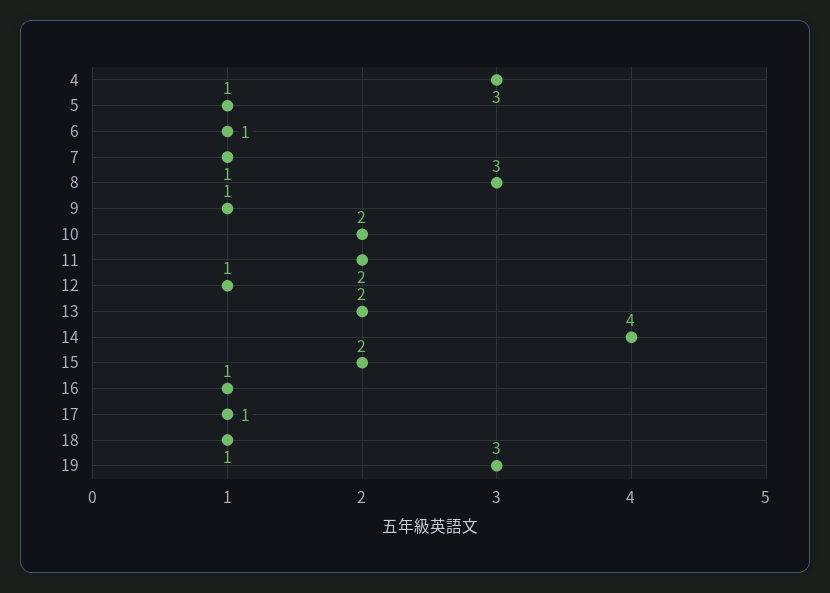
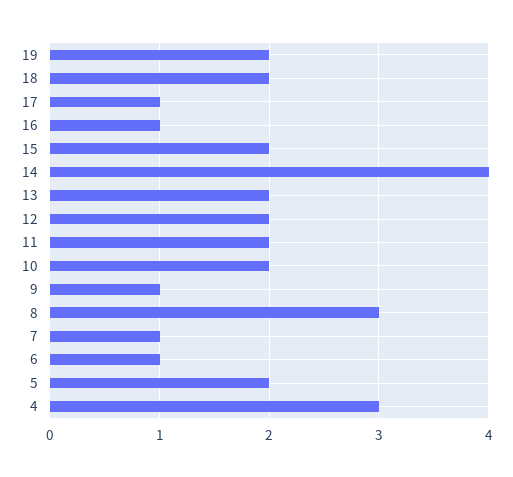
5: 1 -> 2
12: 1 -> 2
18: 1 -> 2
19: 3 -> 2

